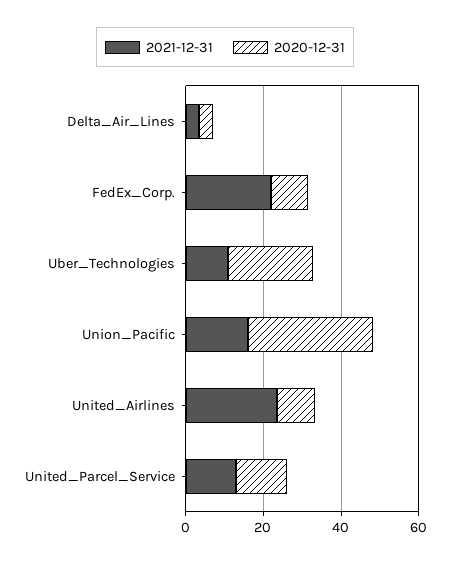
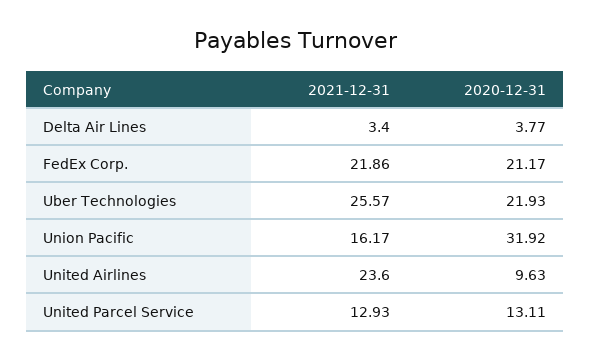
2020-12-31, FedEx_Corp.: 10 -> 21.17
2021-12-31, Uber_Technologies: 10 -> 25.57

